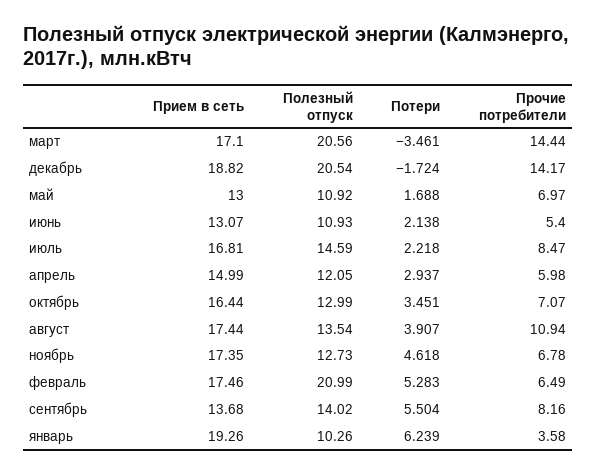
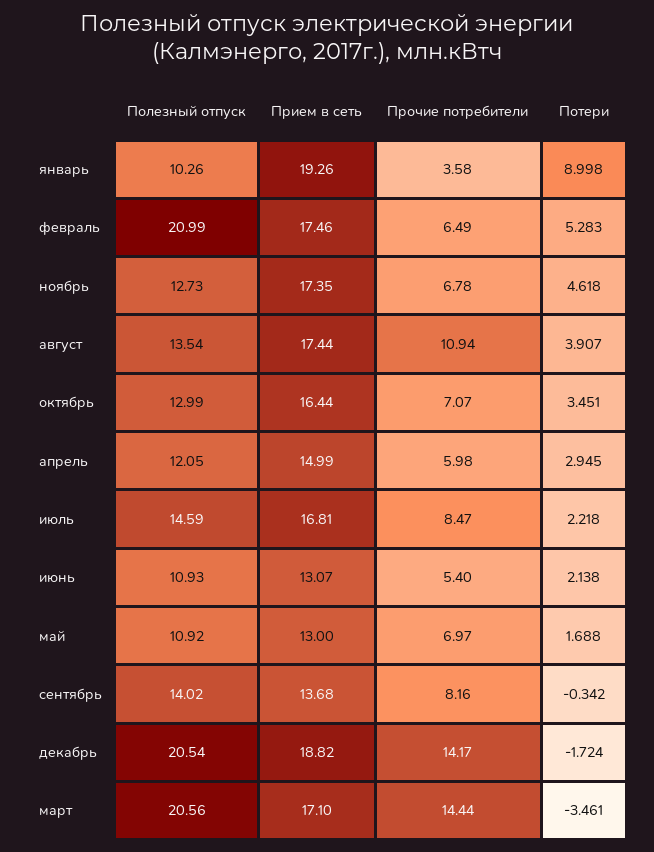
Потери, апрель: 2.937 -> 2.945
Потери, сентябрь: 5.504 -> -0.342
Потери, январь: 6.239 -> 8.998

